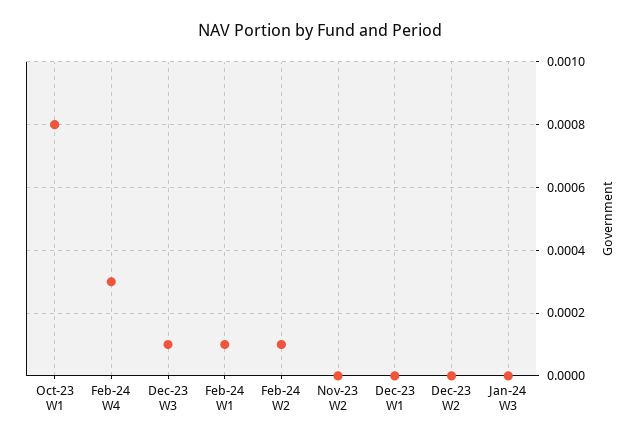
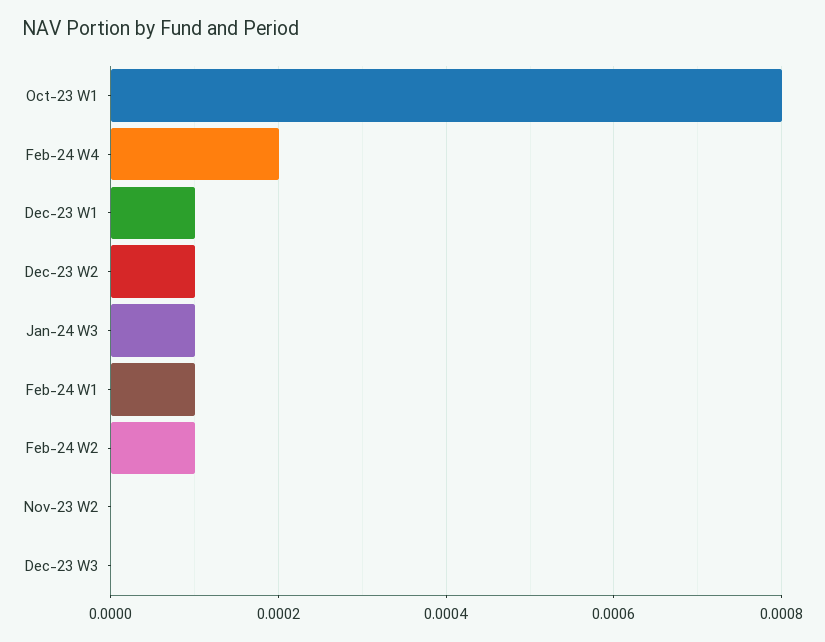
Feb-24 W4: 0.0003 -> 0.0002
Dec-23 W3: 0.0001 -> 0
Dec-23 W1: 0 -> 0.0001
Dec-23 W2: 0 -> 0.0001
Jan-24 W3: 0 -> 0.0001

